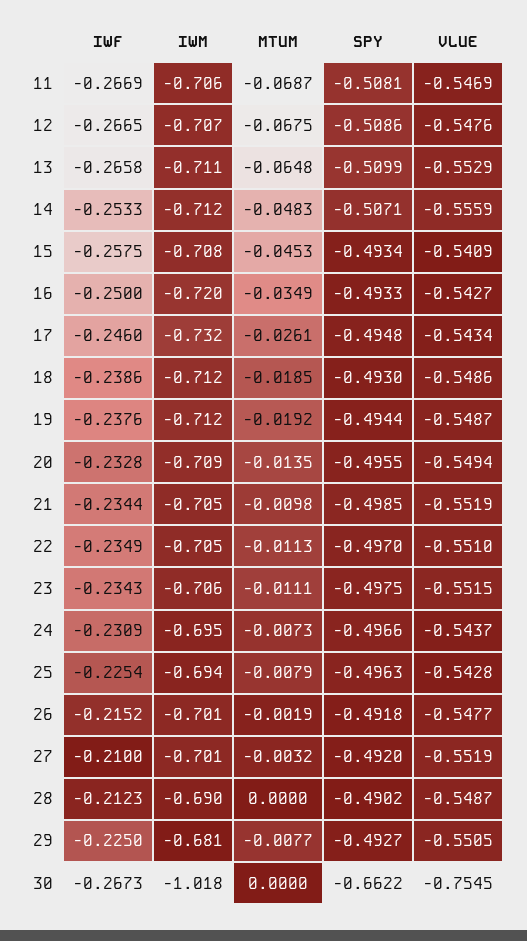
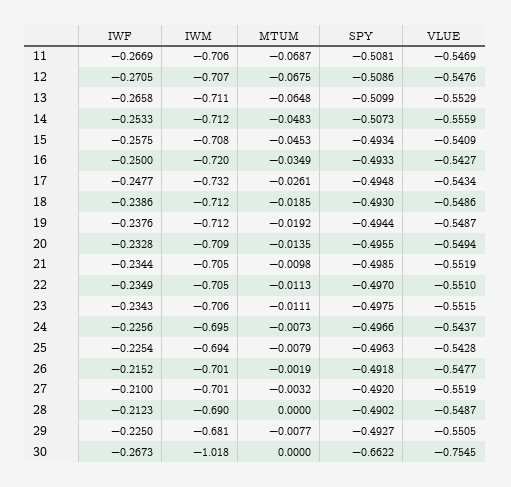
IWF, 12: -0.2665 -> -0.2705
SPY, 14: -0.5071 -> -0.5073
IWF, 17: -0.246 -> -0.2477
IWF, 24: -0.2309 -> -0.2256

